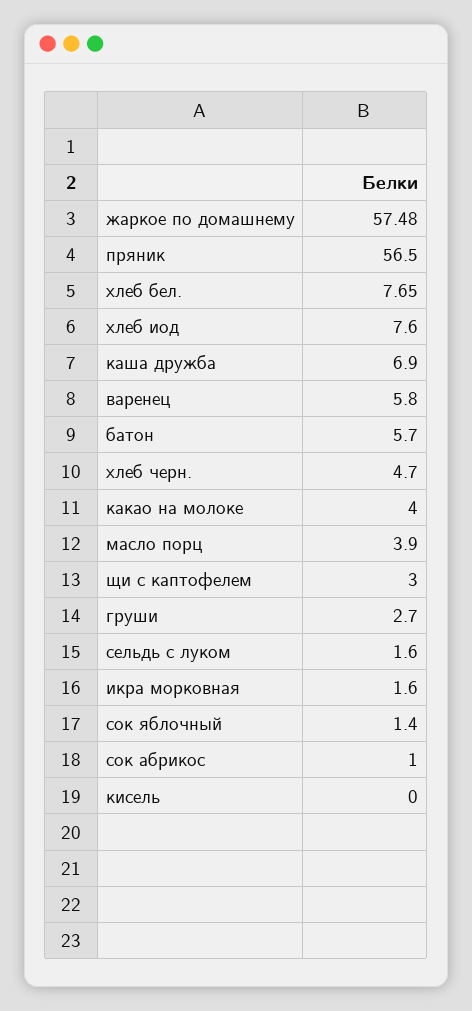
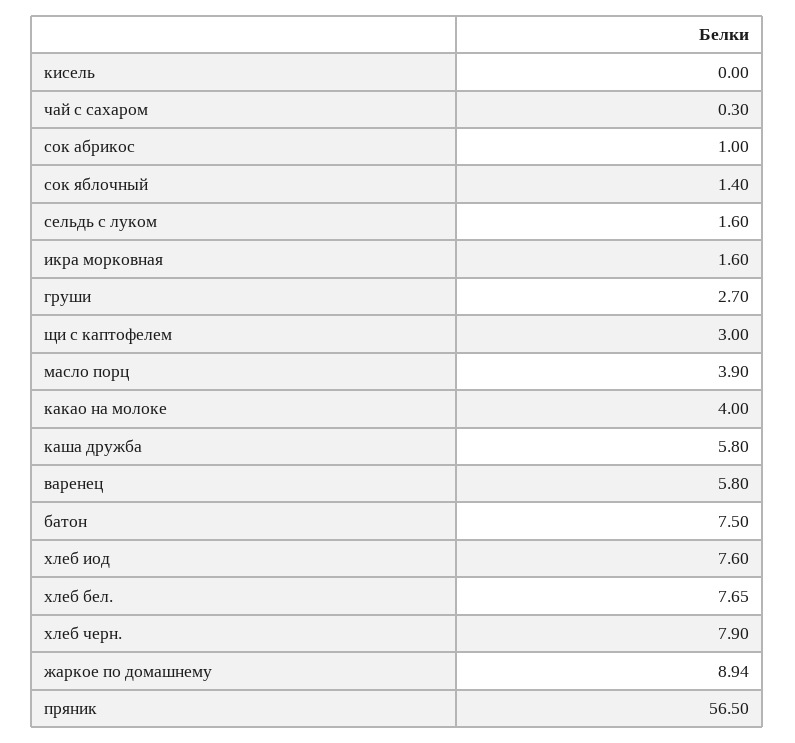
жаркое по домашнему: 57.48 -> 8.94
каша дружба: 6.9 -> 5.8
батон: 5.7 -> 7.5
хлеб черн.: 4.7 -> 7.9
чай с сахаром: none -> 0.3

